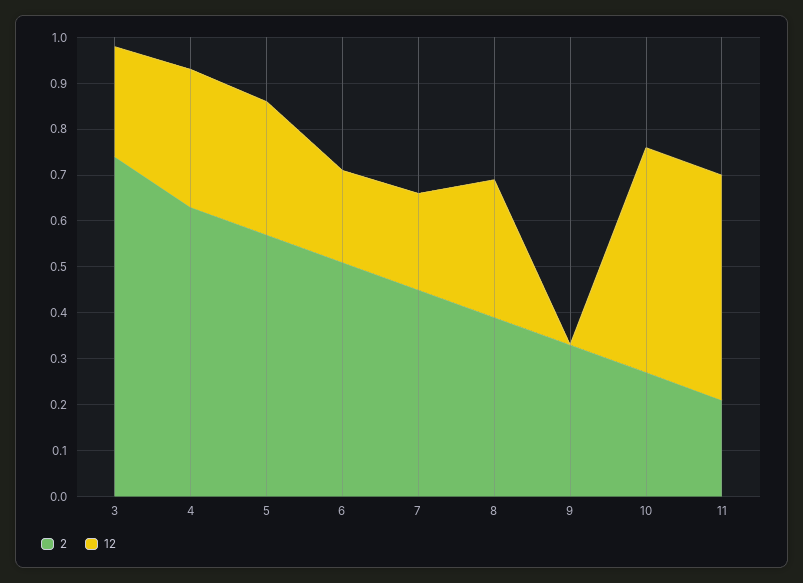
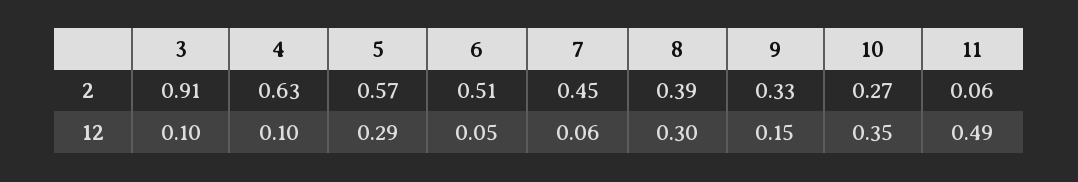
2, 3: 0.75 -> 0.91
12, 3: 0.25 -> 0.1
12, 4: 0.3 -> 0.1
12, 6: 0.2 -> 0.05
12, 7: 0.2 -> 0.06
12, 9: 0 -> 0.15
12, 10: 0.5 -> 0.35
2, 11: 0.2 -> 0.06

